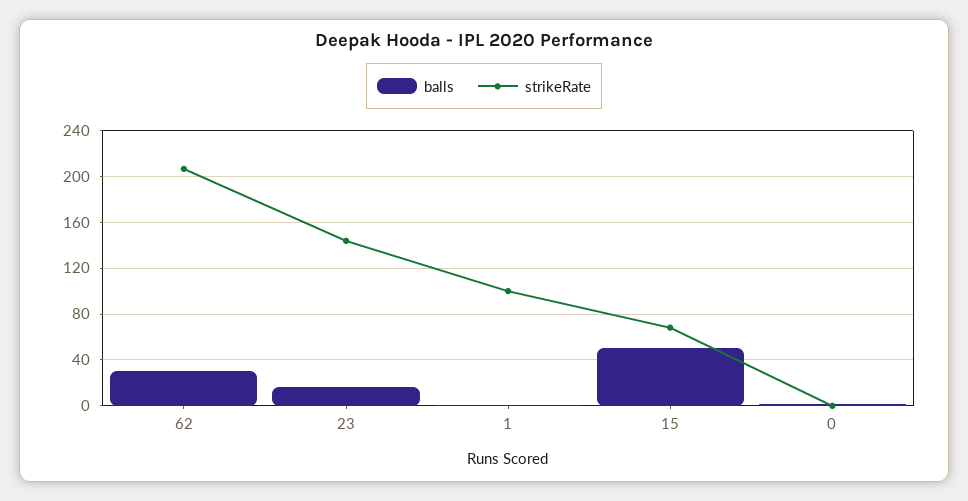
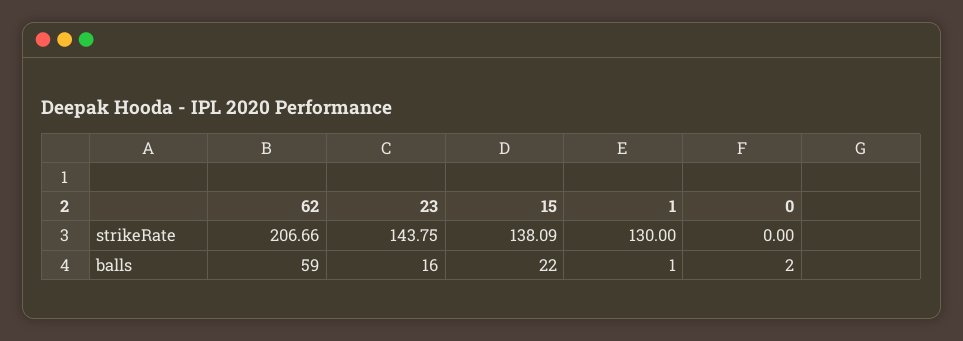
balls, 62: 30 -> 59
strikeRate, 1: 100 -> 130
balls, 15: 50 -> 22
strikeRate, 15: 70 -> 138.09

